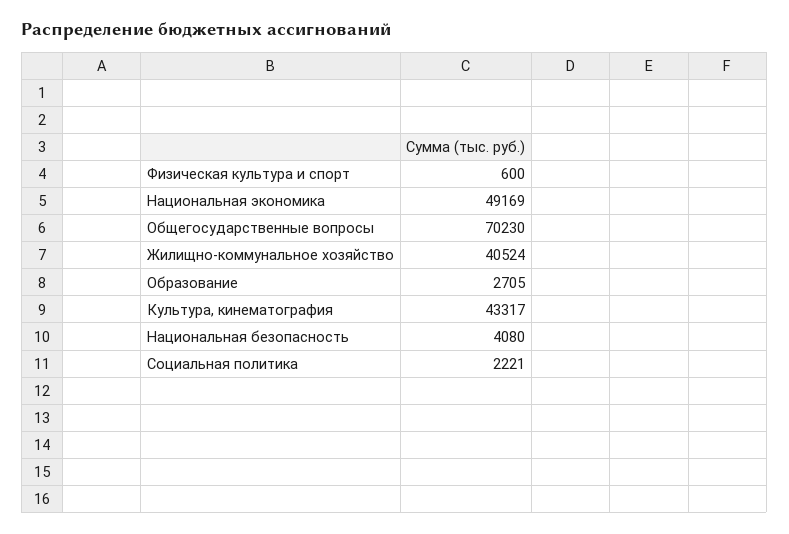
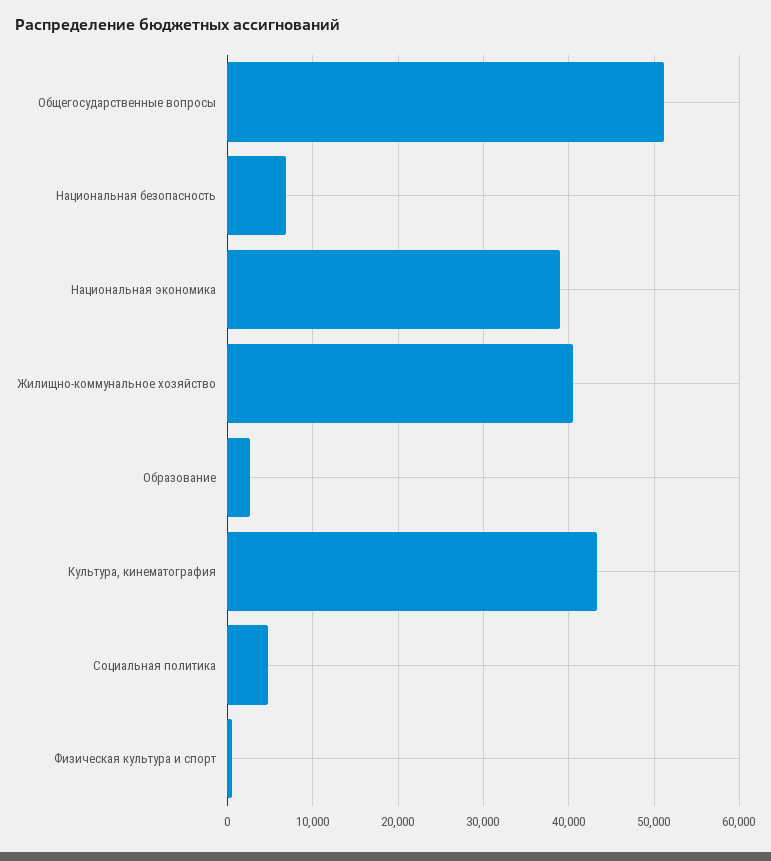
Национальная экономика: 49169 -> 39000
Общегосударственные вопросы: 70230 -> 51000
Национальная безопасность: 4080 -> 7000
Социальная политика: 2221 -> 5000

